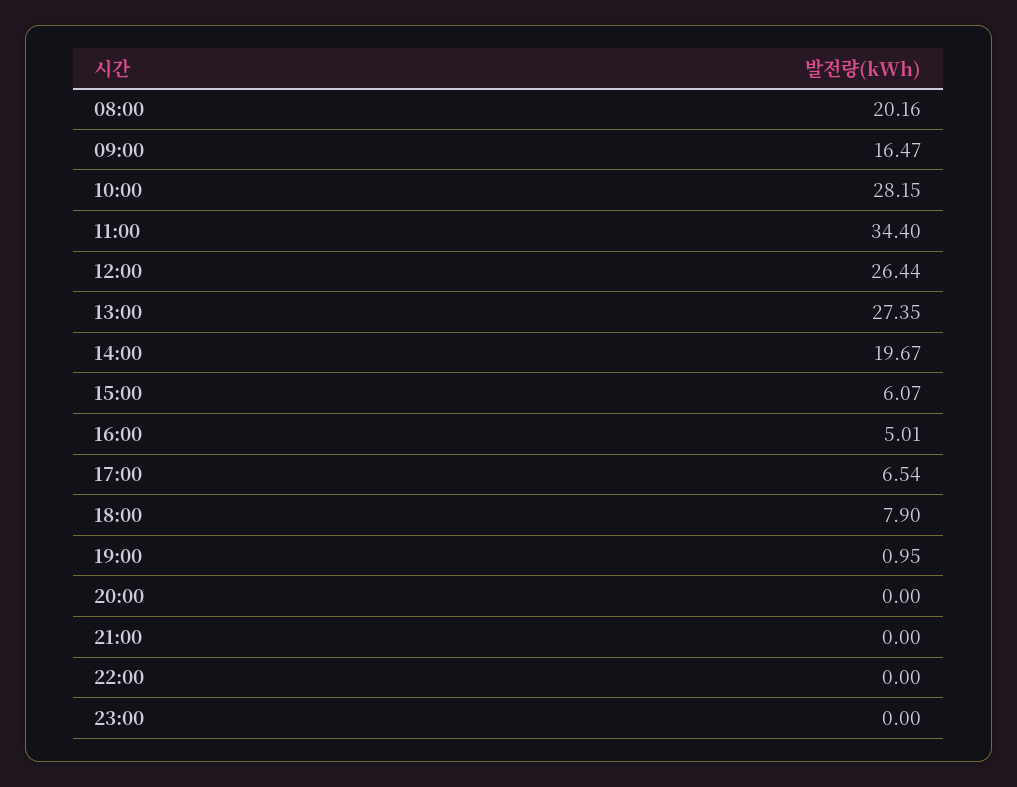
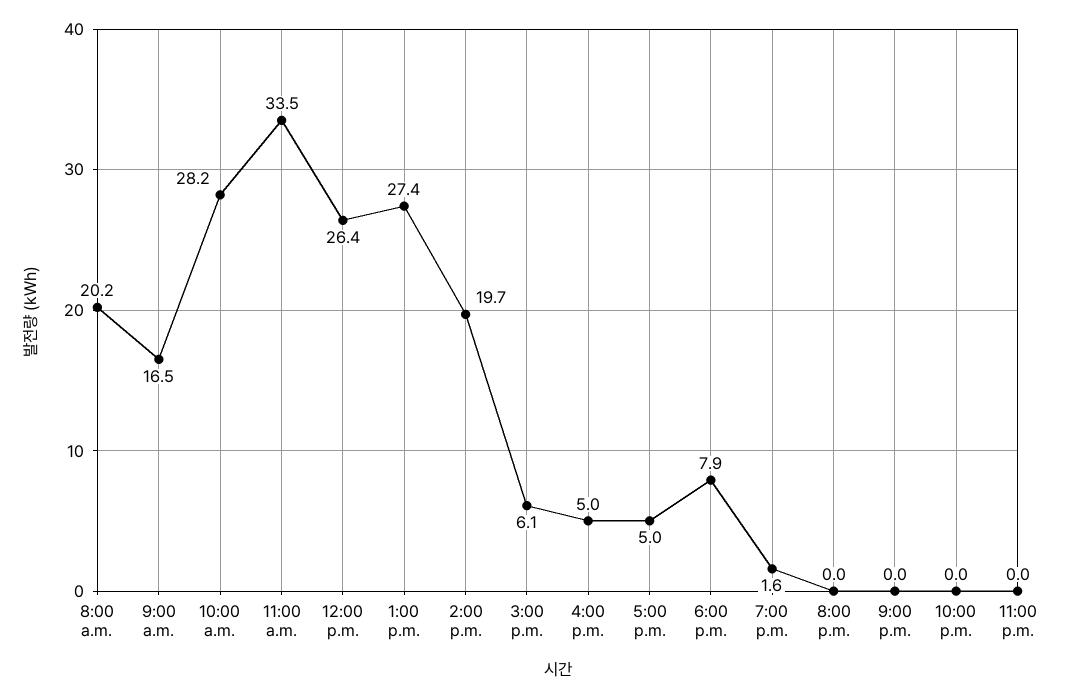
11:00: 34.4 -> 33.5
17:00: 6.54 -> 5
19:00: 0.95 -> 1.6

